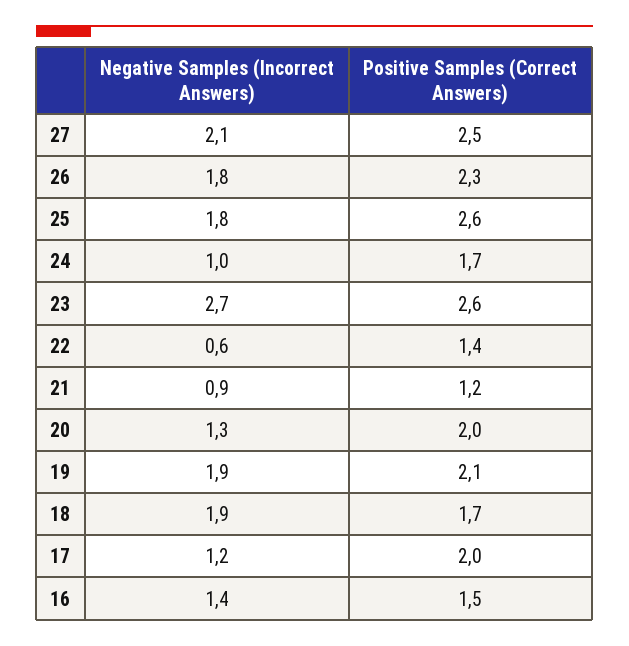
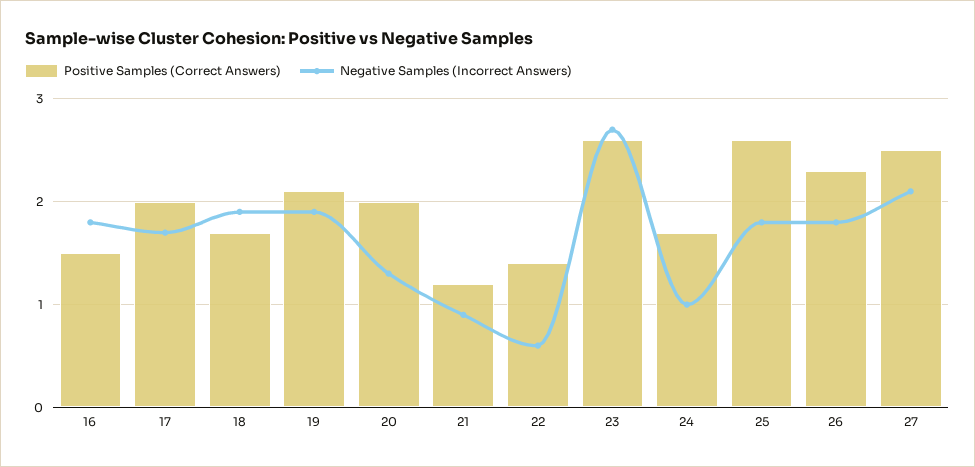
Negative Samples (Incorrect Answers), 17: 1.2 -> 1.7
Negative Samples (Incorrect Answers), 16: 1.4 -> 1.8

